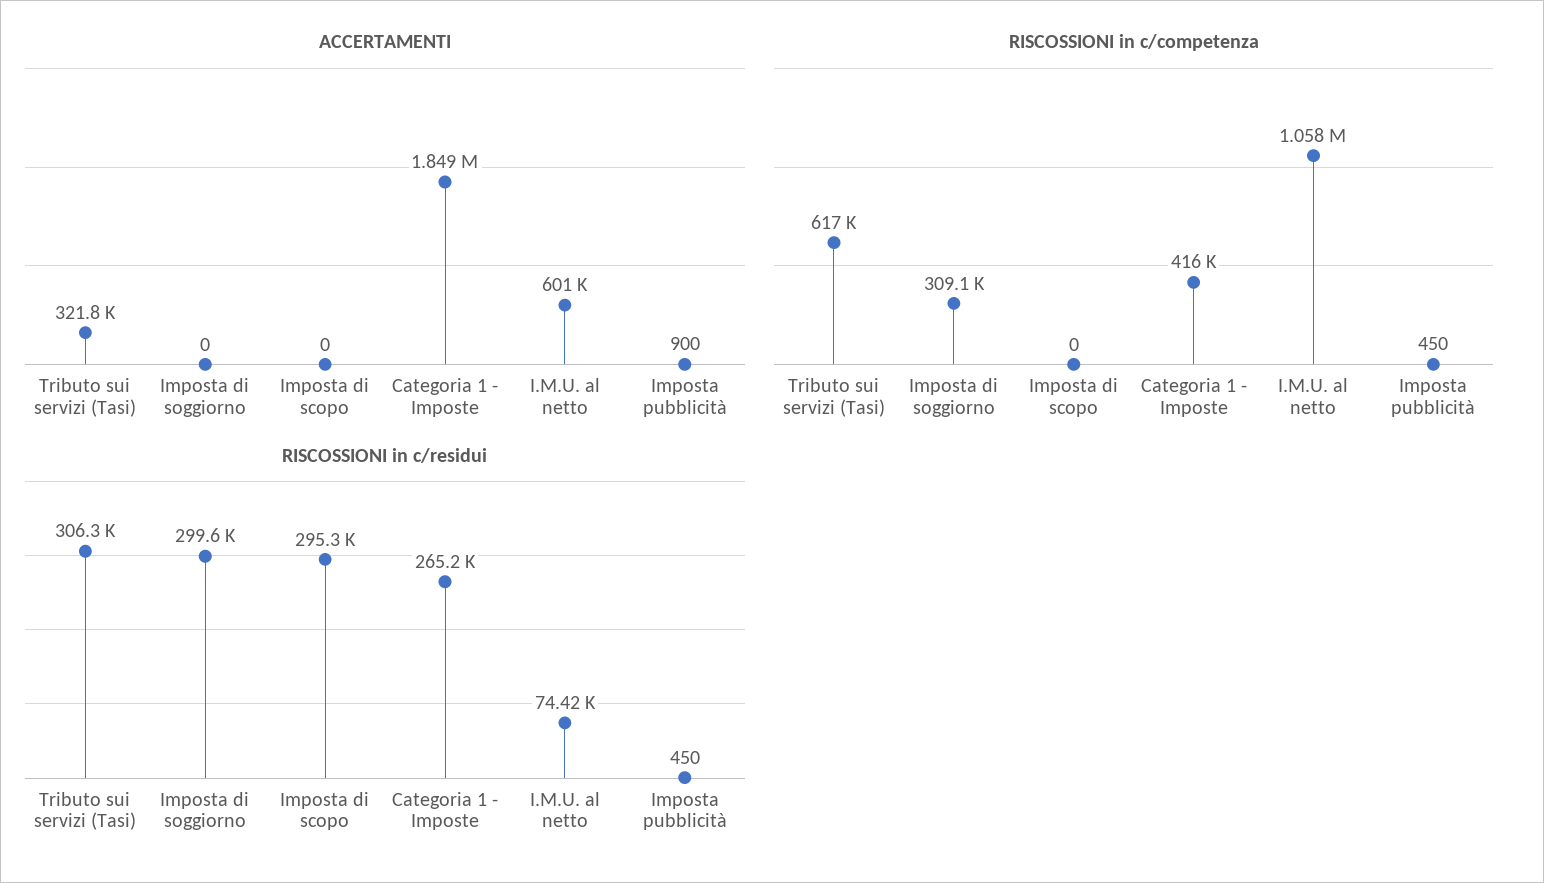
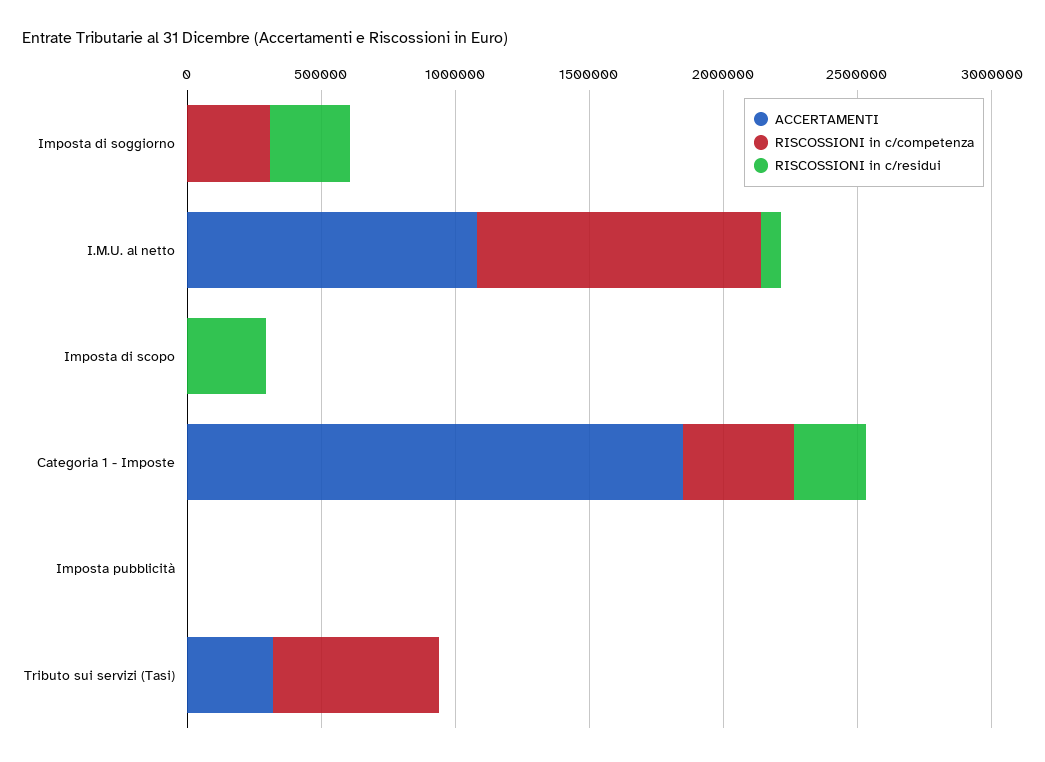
ACCERTAMENTI, I.M.U. al netto: 601000 -> 1100000
RISCOSSIONI in c/residui, Tributo sui servizi (Tasi): 306300 -> 0

